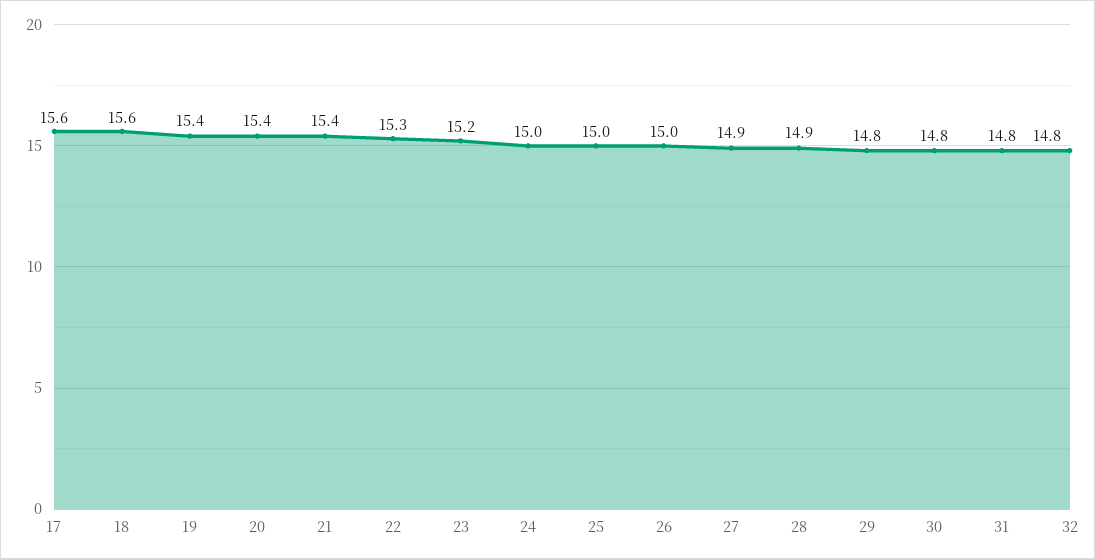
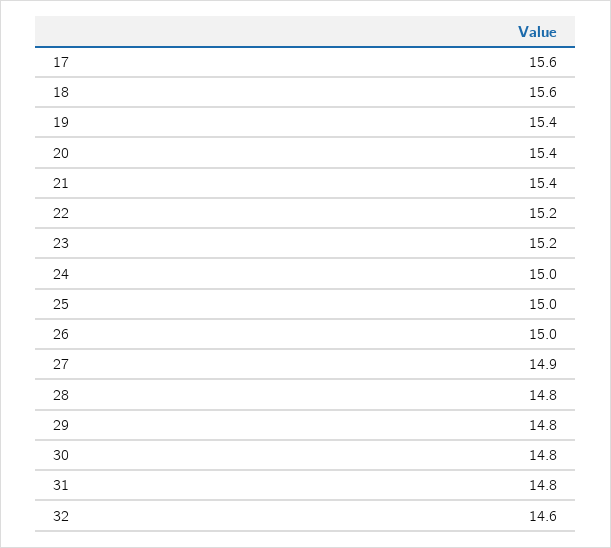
22: 15.3 -> 15.2
28: 14.9 -> 14.8
32: 14.8 -> 14.6

